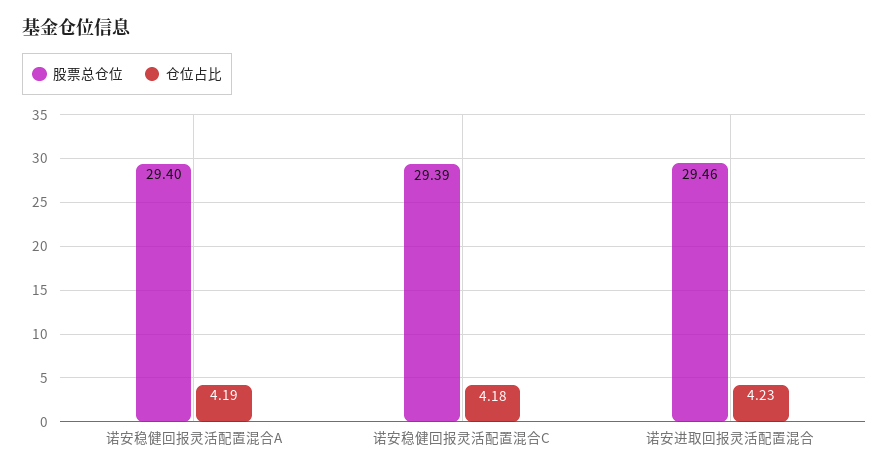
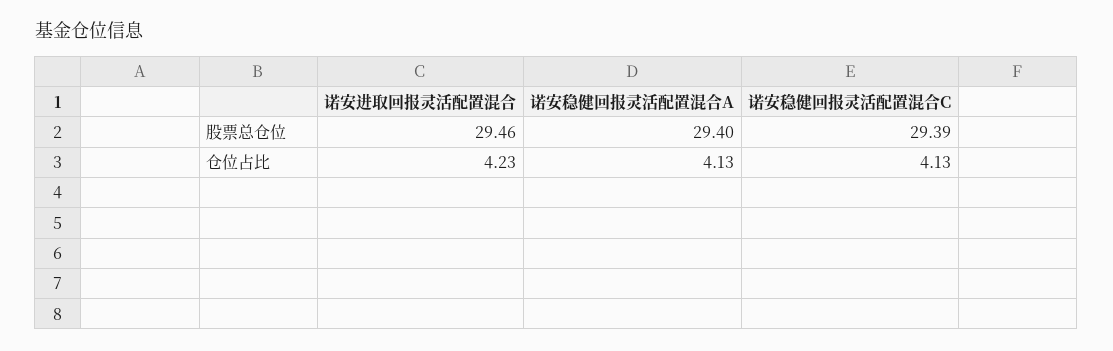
仓位占比, 诺安稳健回报灵活配置混合A: 4.19 -> 4.13
仓位占比, 诺安稳健回报灵活配置混合C: 4.18 -> 4.13

